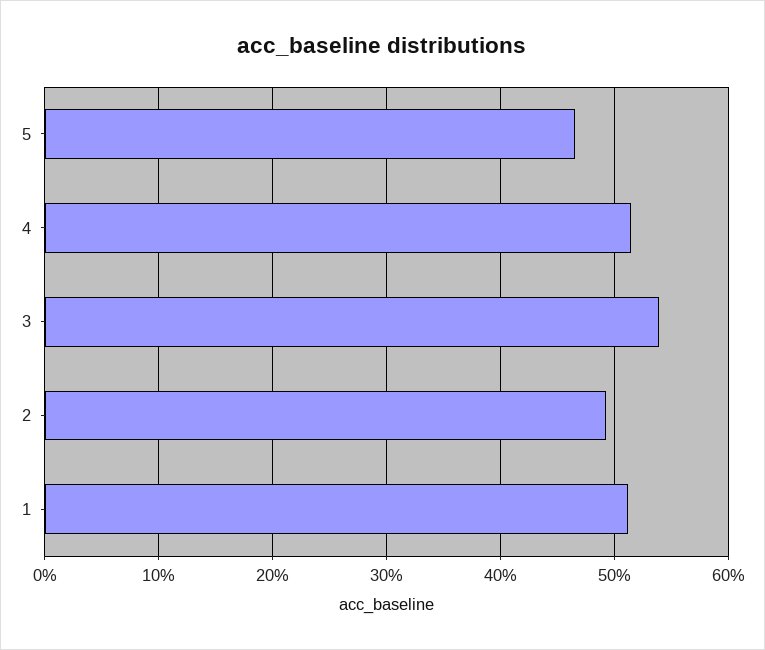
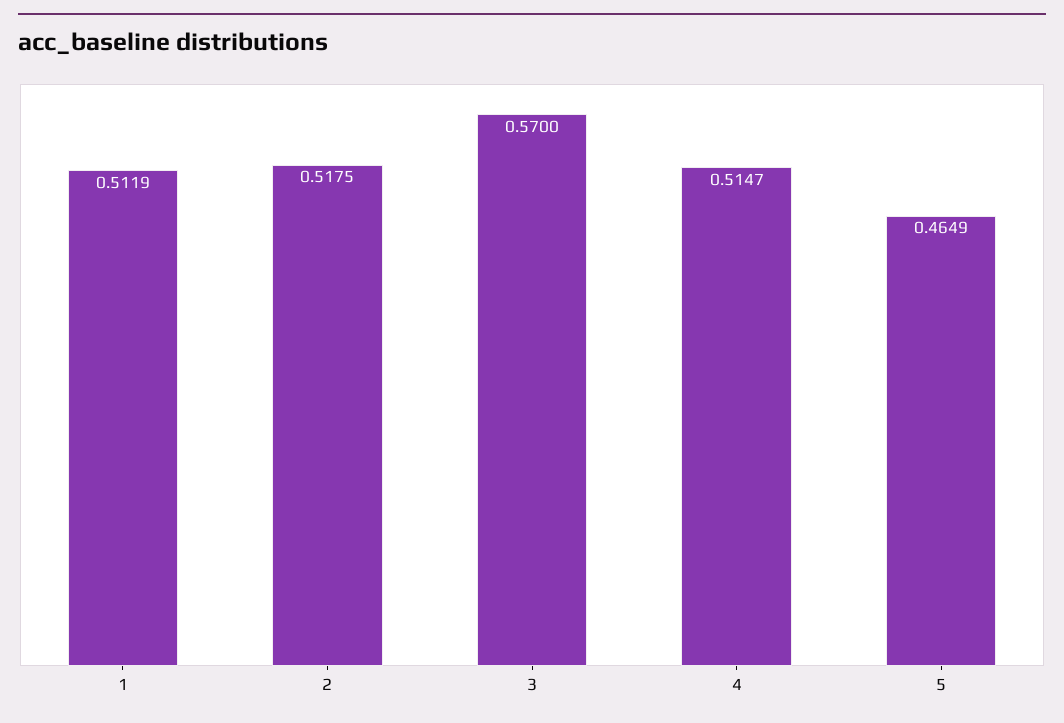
3: 0.54 -> 0.57
2: 0.49 -> 0.5175

